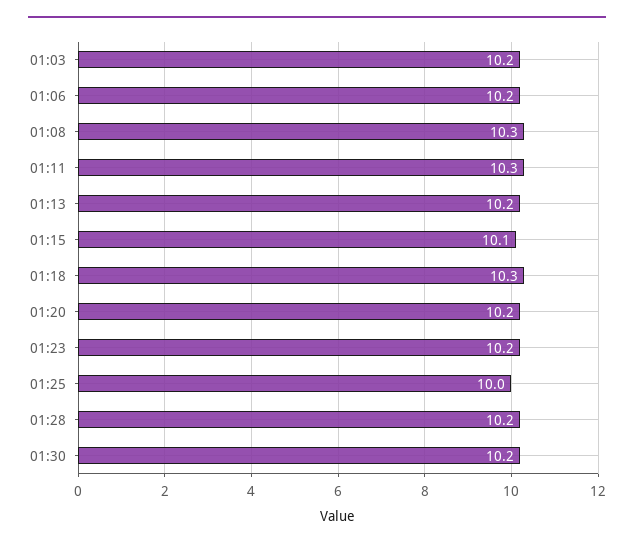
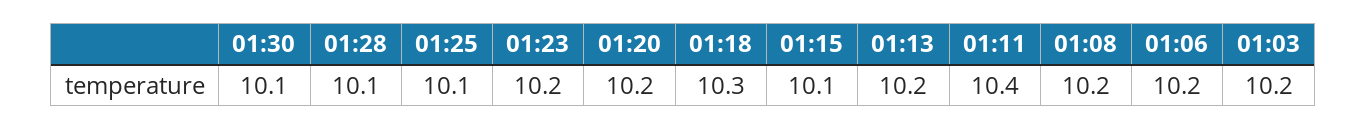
01:08: 10.3 -> 10.2
01:11: 10.3 -> 10.4
01:25: 10 -> 10.1
01:28: 10.2 -> 10.1
01:30: 10.2 -> 10.1

